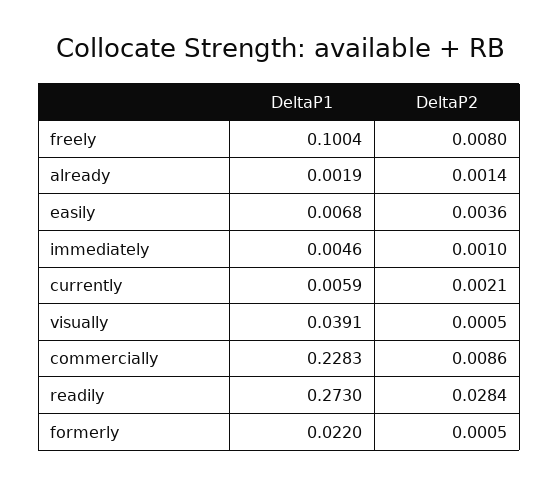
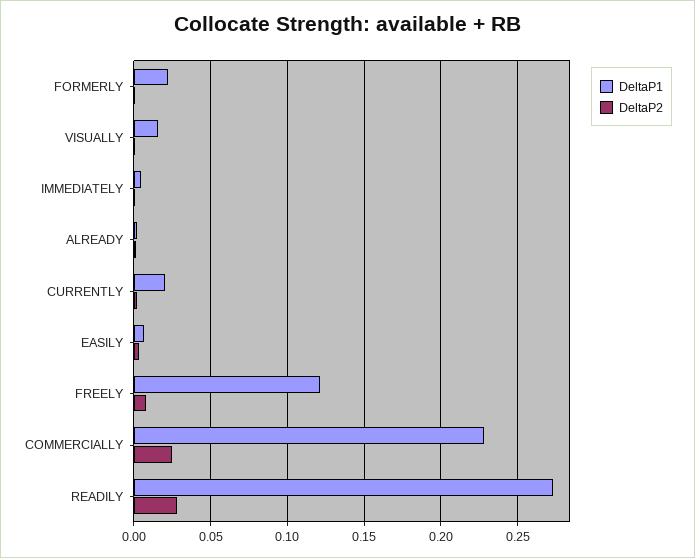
DeltaP1, freely: 0.1004 -> 0.12
DeltaP1, currently: 0.0059 -> 0.02
DeltaP1, visually: 0.0391 -> 0.015
DeltaP2, commercially: 0.0086 -> 0.025

